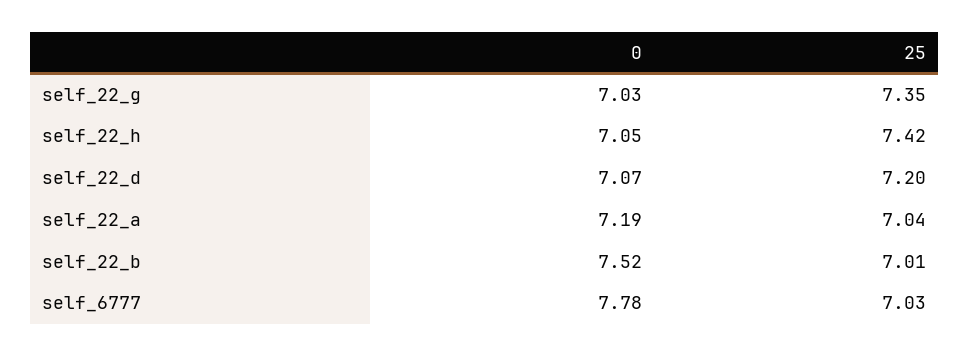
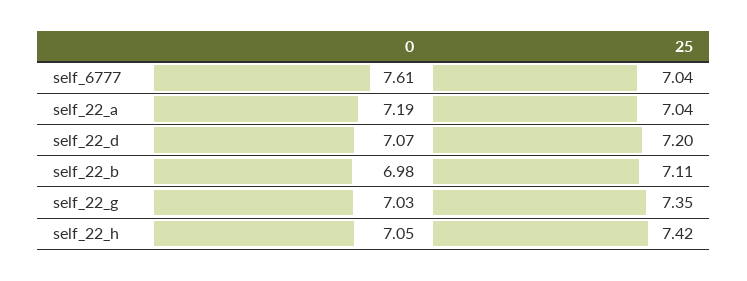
0, self_22_b: 7.52 -> 6.98
25, self_22_b: 7.01 -> 7.11
0, self_6777: 7.78 -> 7.61
25, self_6777: 7.03 -> 7.04

